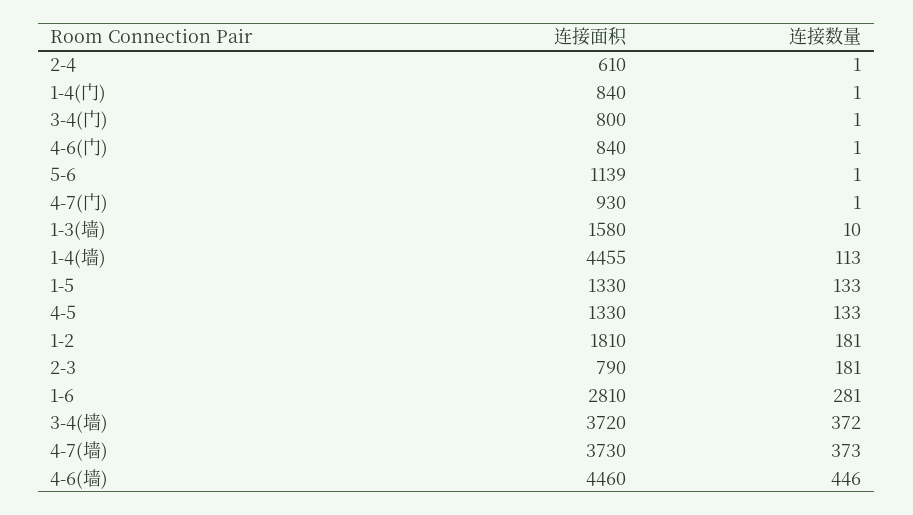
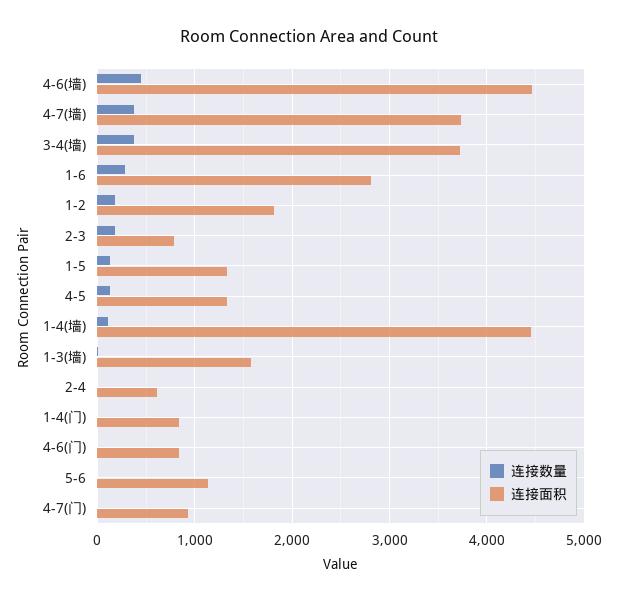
连接面积, 3-4(门): 800 -> none
连接数量, 3-4(门): 1 -> none

